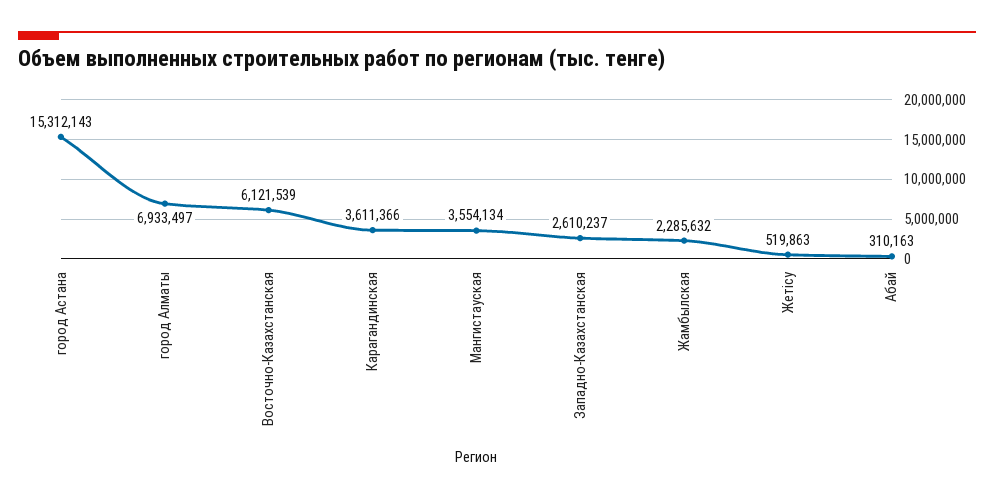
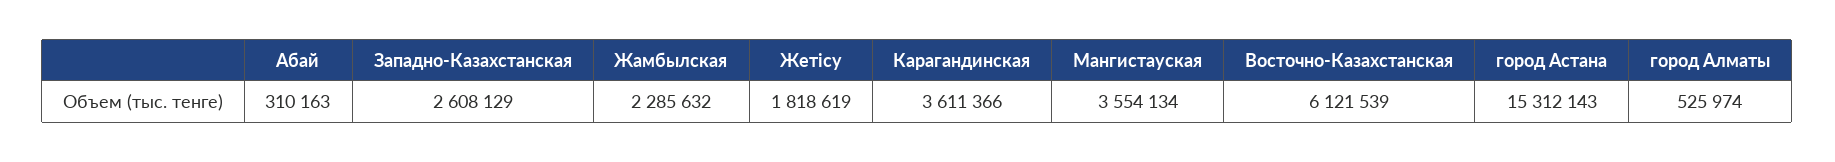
город Алматы: 6933497 -> 525974
Западно-Казахстанская: 2610237 -> 2608129
Жетісу: 519863 -> 1818619

